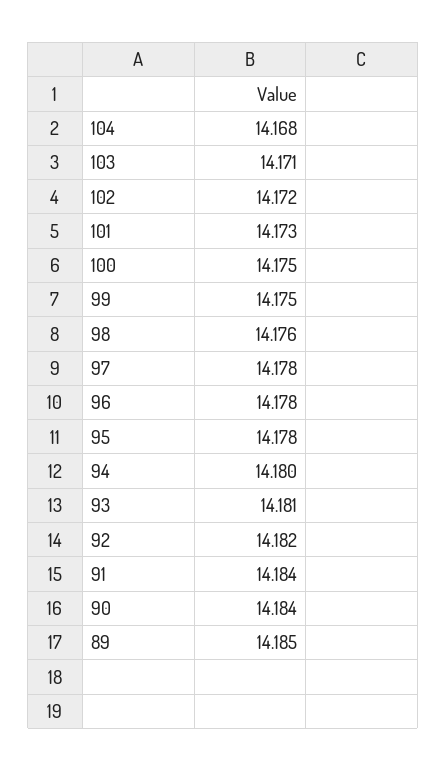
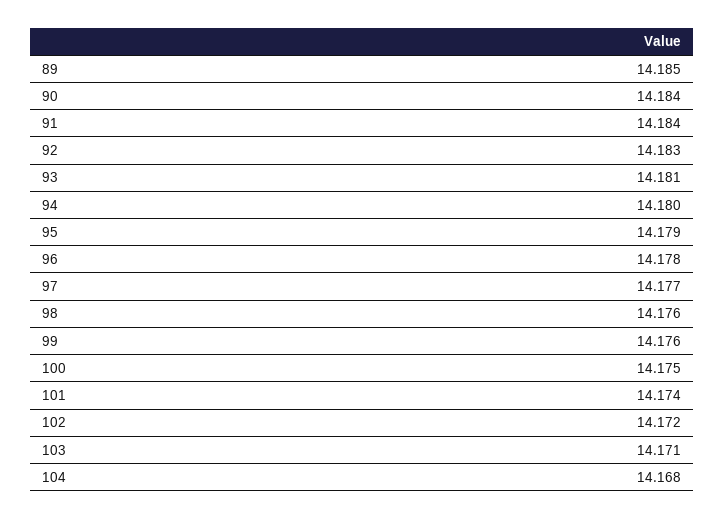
101: 14.173 -> 14.174
99: 14.175 -> 14.176
97: 14.178 -> 14.177
95: 14.178 -> 14.179
92: 14.182 -> 14.183

